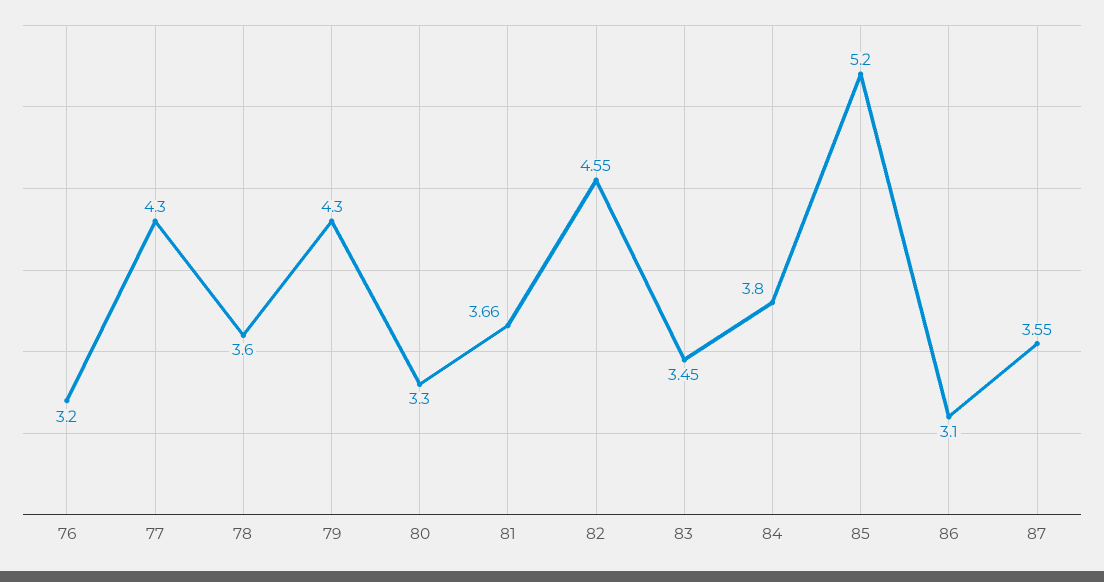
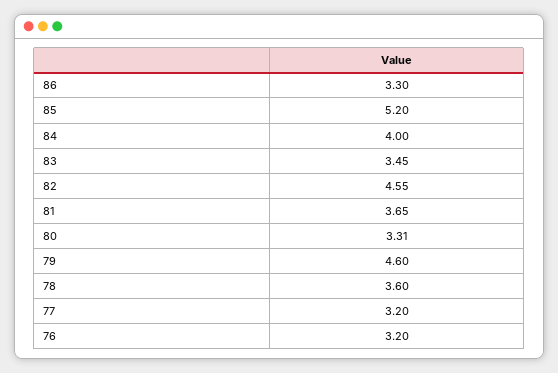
77: 4.3 -> 3.2
79: 4.3 -> 4.6
80: 3.3 -> 3.31
81: 3.66 -> 3.65
84: 3.8 -> 4
86: 3.1 -> 3.3
87: 3.55 -> none

